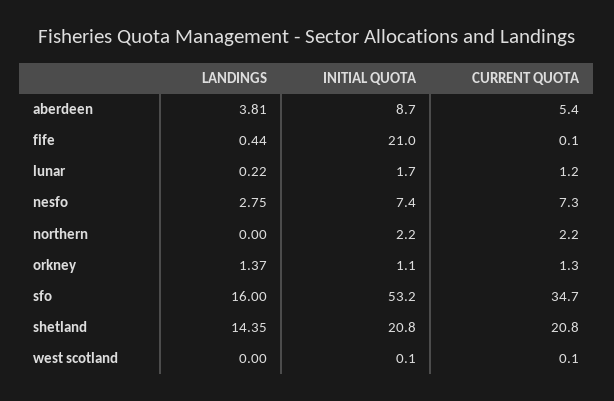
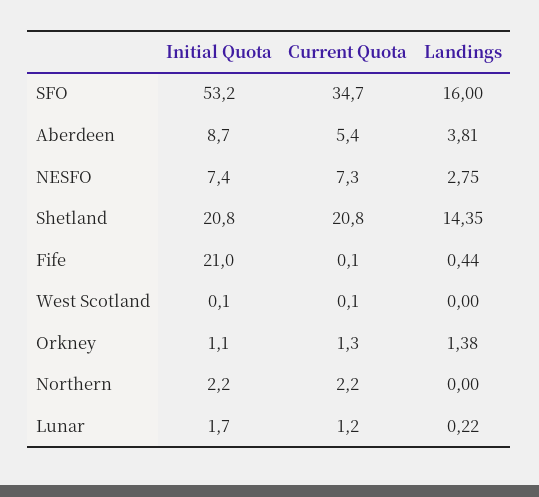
LANDINGS, orkney: 1.37 -> 1.38

